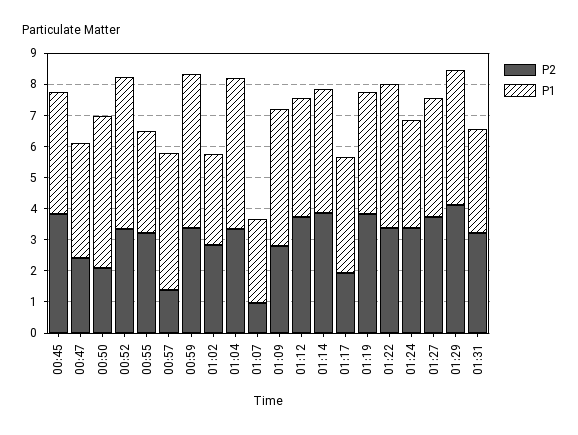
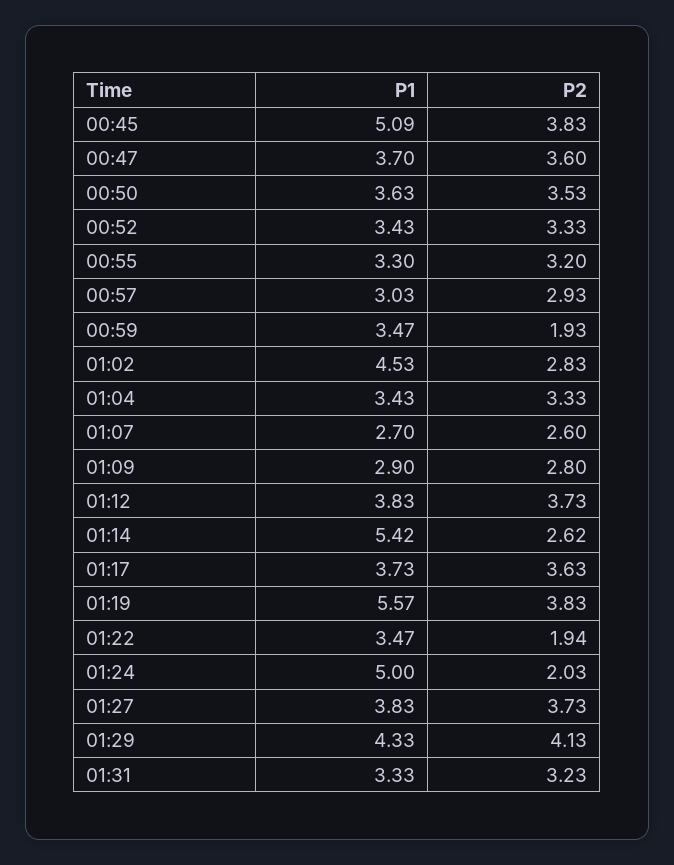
P1, 00:45: 4 -> 5.09
P2, 00:47: 2.5 -> 3.6
P2, 00:50: 2 -> 3.53
P1, 00:50: 5 -> 3.63
P1, 00:52: 5 -> 3.43
P2, 00:57: 1.5 -> 2.93
P1, 00:57: 4.5 -> 3.03
P2, 00:59: 3.5 -> 1.93
P1, 00:59: 5 -> 3.47
P1, 01:02: 3 -> 4.53
P1, 01:04: 5 -> 3.43
P2, 01:07: 1 -> 2.6
P1, 01:09: 4.5 -> 2.9
P2, 01:14: 4 -> 2.62
P1, 01:14: 4 -> 5.42
P2, 01:17: 2 -> 3.63
P1, 01:19: 4 -> 5.57
P2, 01:22: 3.5 -> 1.94
P1, 01:22: 4.5 -> 3.47
P2, 01:24: 3.5 -> 2.03
P1, 01:24: 3.5 -> 5

